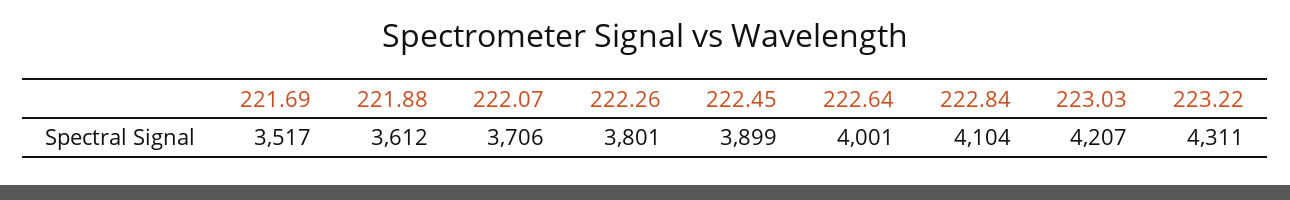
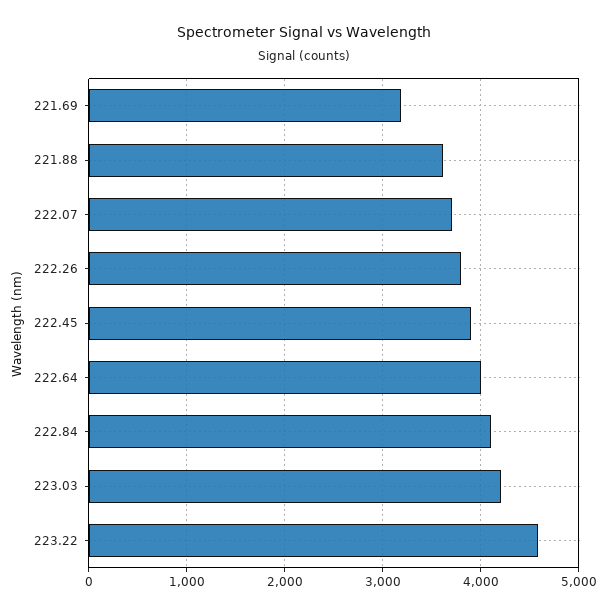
221.69: 3517 -> 3200
223.22: 4311 -> 4600

